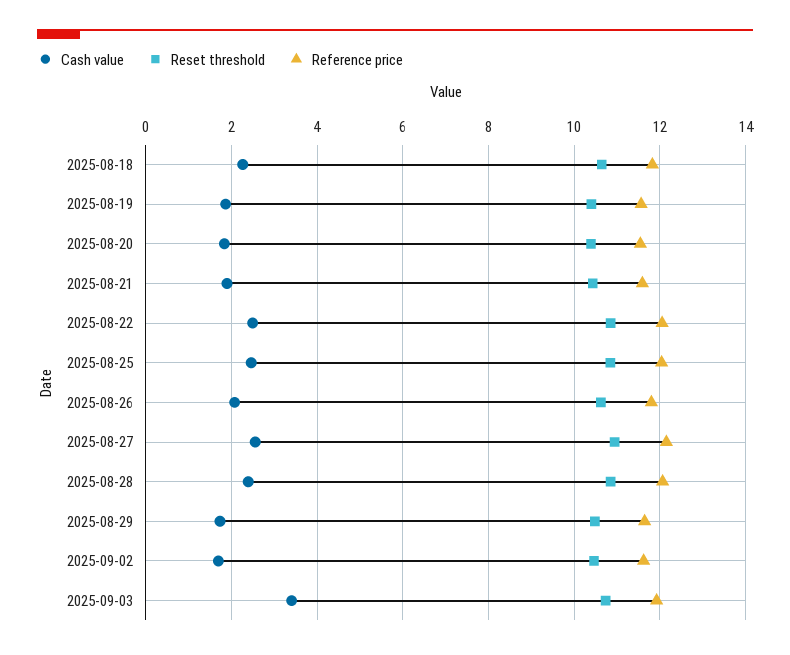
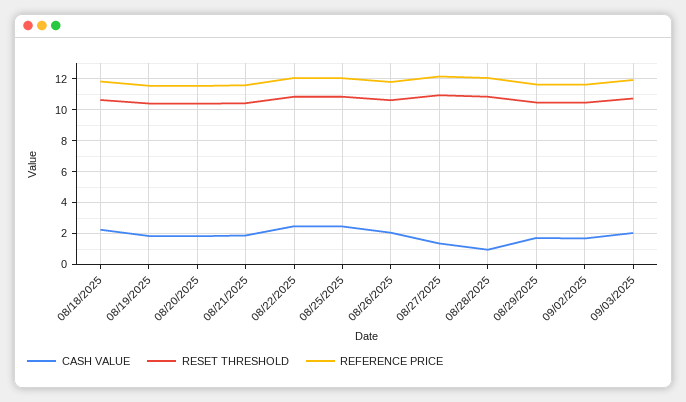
Cash value, 2025-08-27: 2.6 -> 1.5
Cash value, 2025-08-28: 2.4 -> 1
Cash value, 2025-09-03: 3.4 -> 2

